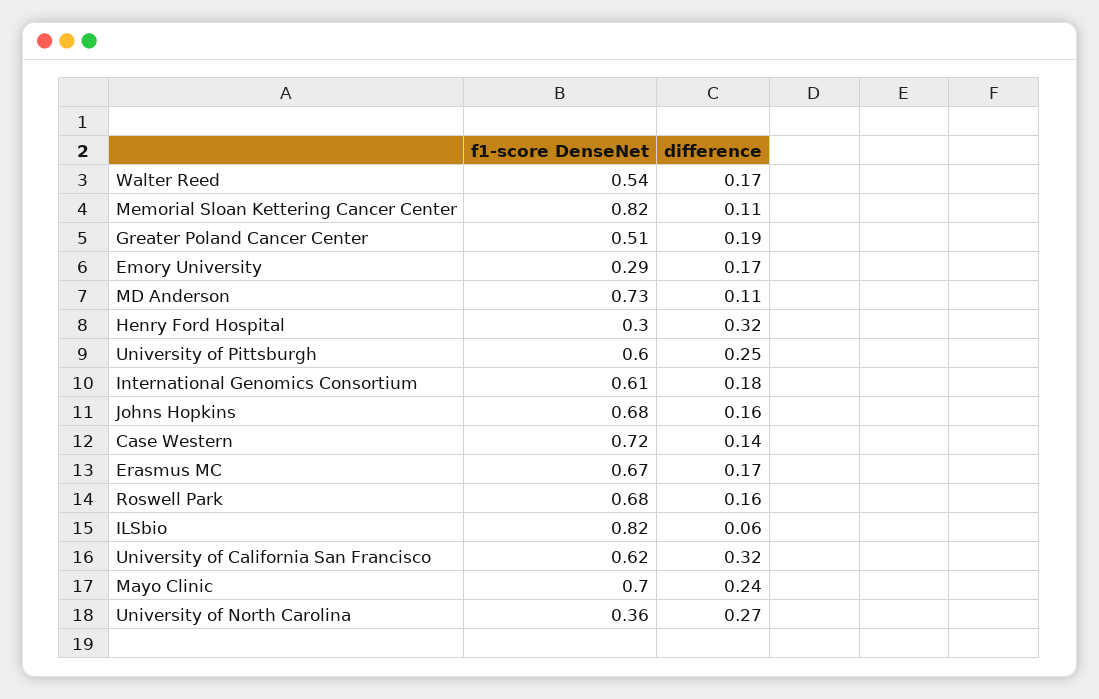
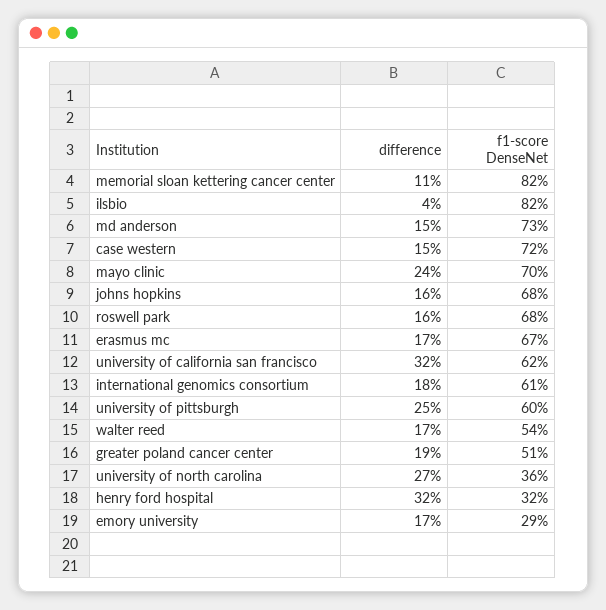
difference, MD Anderson: 0.11 -> 0.15
f1-score DenseNet, Henry Ford Hospital: 0.3 -> 0.32
difference, Case Western: 0.14 -> 0.15
difference, ILSbio: 0.06 -> 0.04

